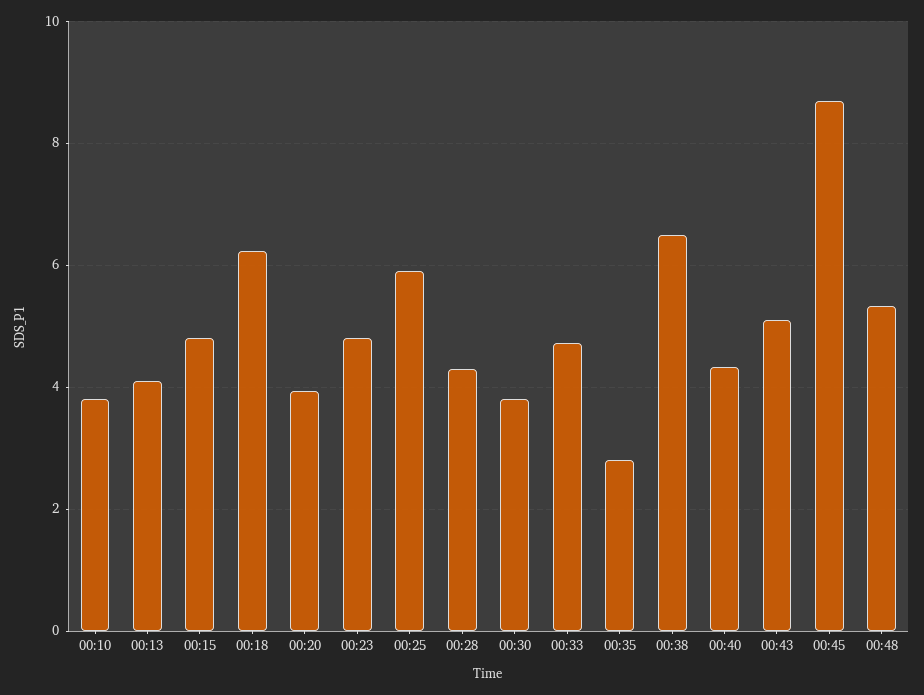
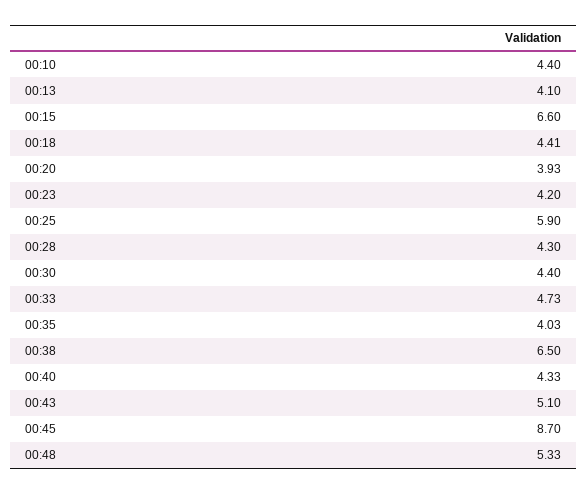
00:10: 3.8 -> 4.4
00:15: 4.8 -> 6.6
00:18: 6.2 -> 4.41
00:23: 4.8 -> 4.2
00:30: 3.8 -> 4.4
00:35: 2.8 -> 4.03

